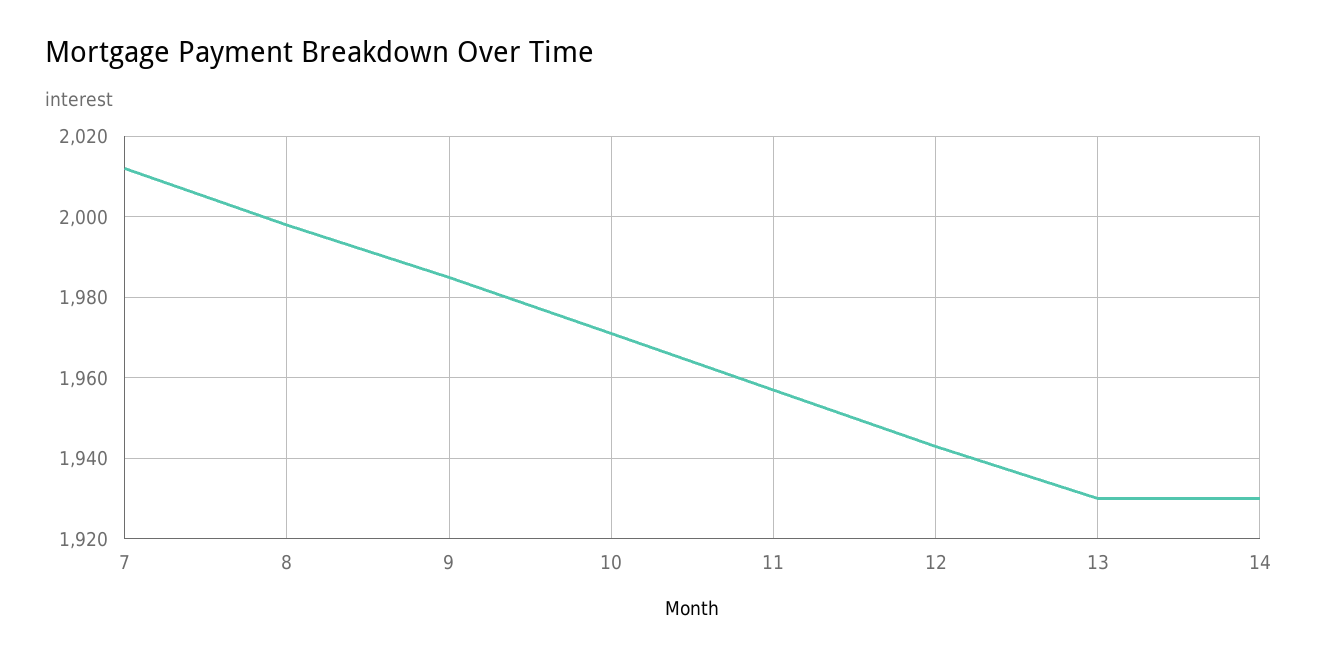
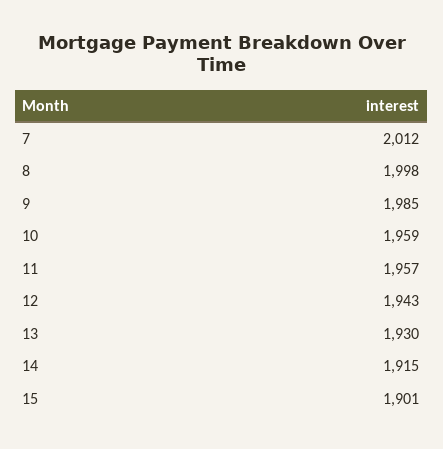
10: 1970 -> 1959
14: 1930 -> 1915
15: none -> 1901

